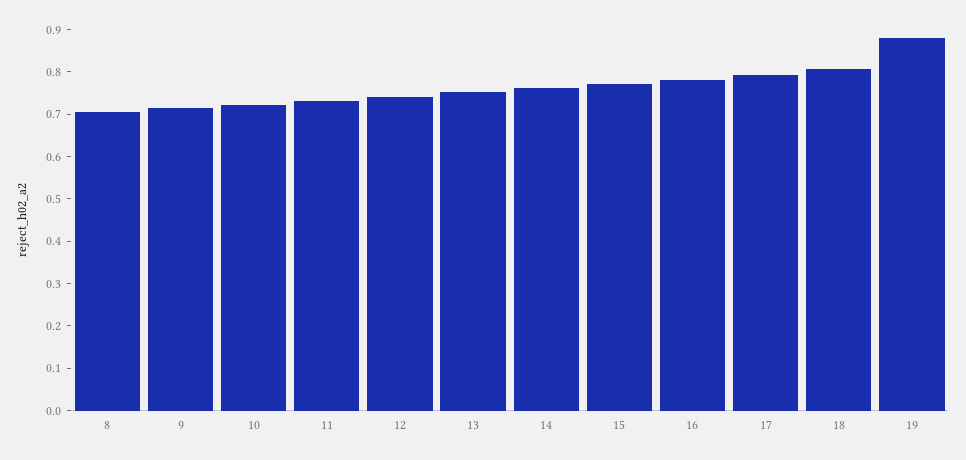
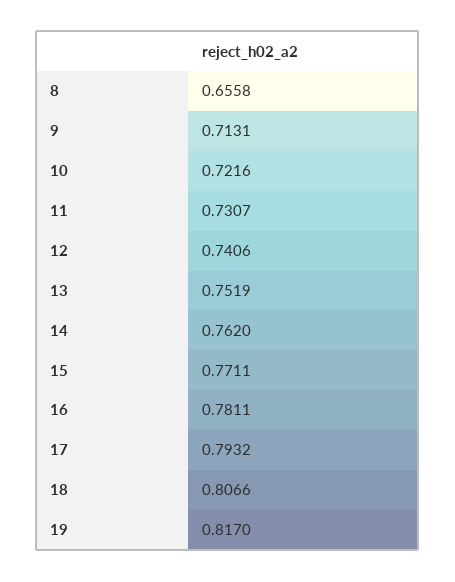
8: 0.7 -> 0.6558
19: 0.88 -> 0.817

